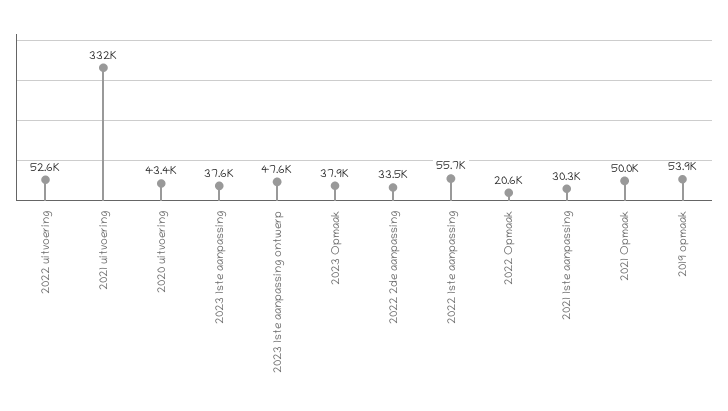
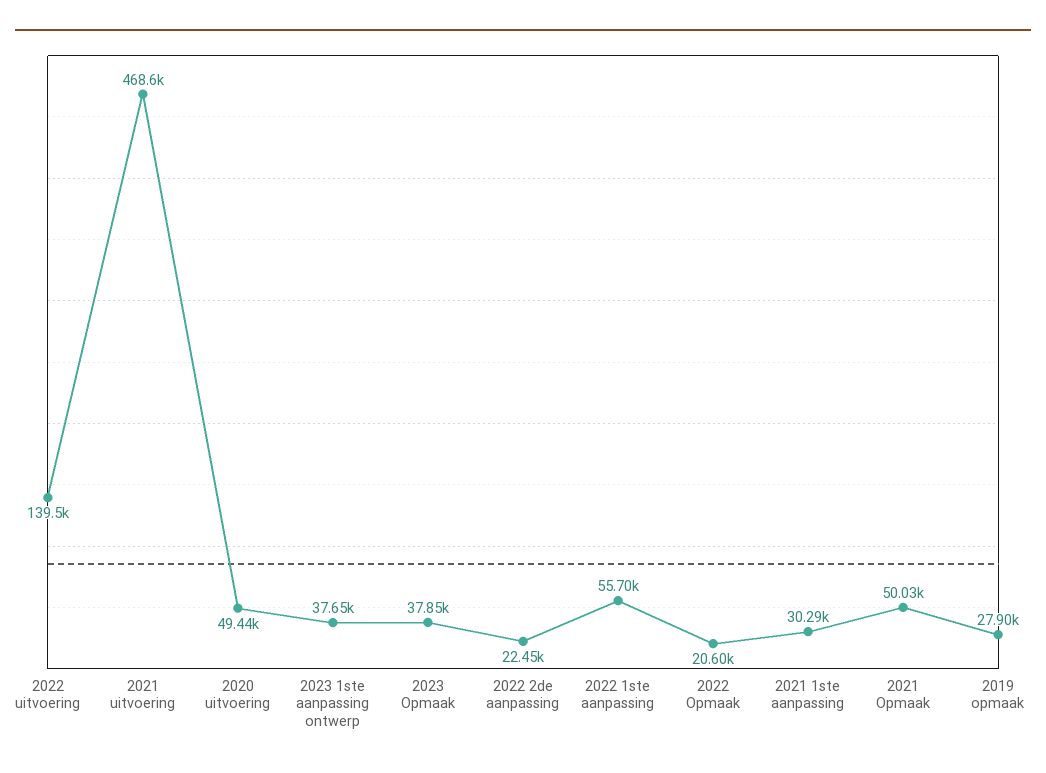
2022 uitvoering: 52600 -> 139500
2021 uitvoering: 332000 -> 468600
2020 uitvoering: 43400 -> 49440
2023 1ste aanpassing: 37600 -> none
2023 1ste aanpassing ontwerp: 47600 -> 37650
2022 2de aanpassing: 33500 -> 22450
2019 opmaak: 53900 -> 27900

